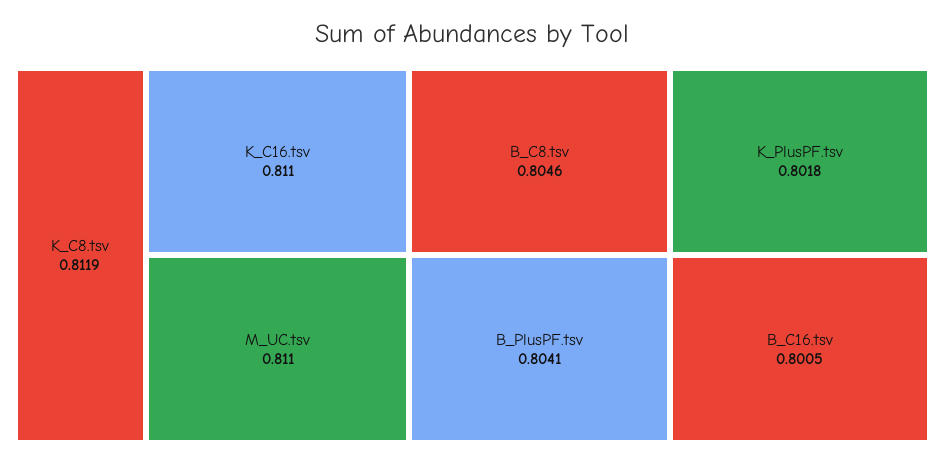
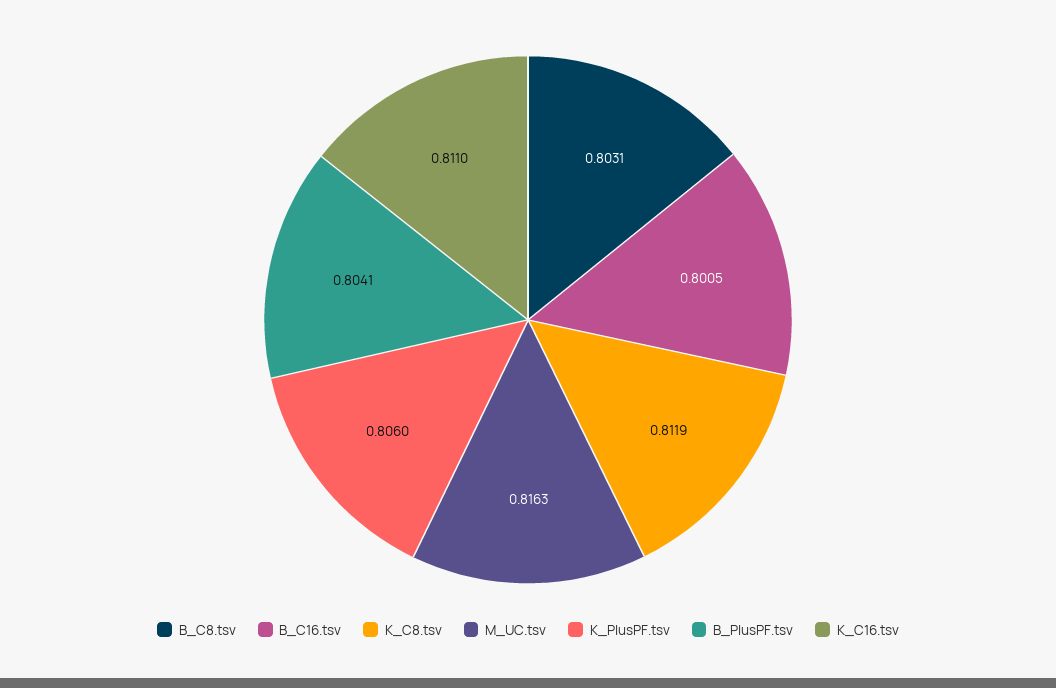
M_UC.tsv: 0.811 -> 0.8163
B_C8.tsv: 0.8046 -> 0.8031
K_PlusPF.tsv: 0.8018 -> 0.806

